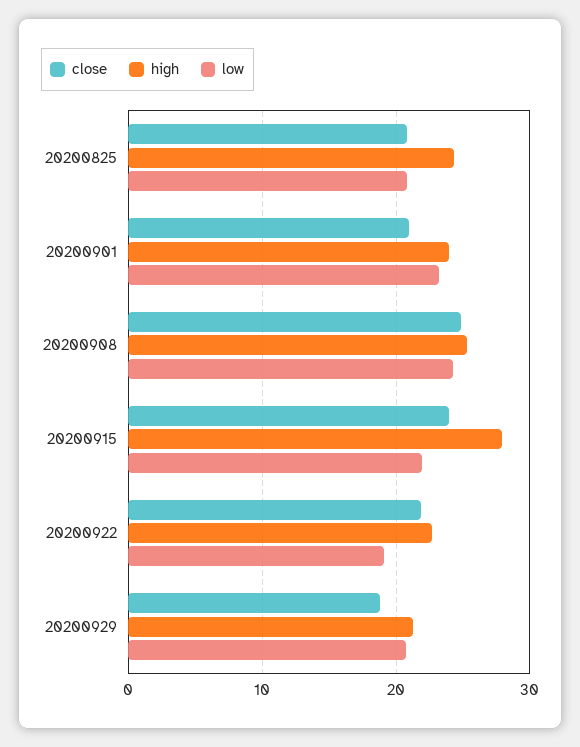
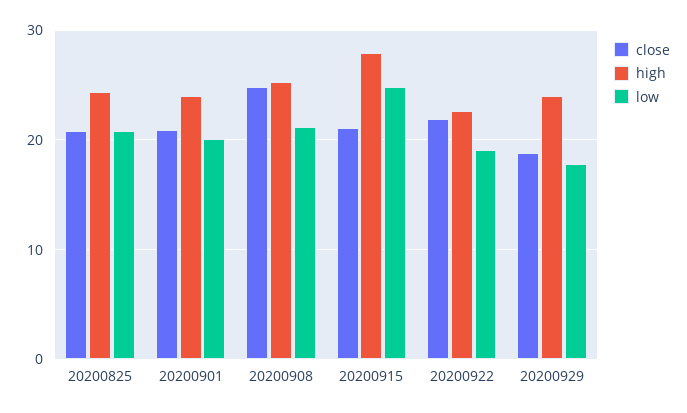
low, 20200901: 23 -> 20
low, 20200908: 24 -> 21
close, 20200915: 24 -> 21
low, 20200915: 22 -> 25
high, 20200929: 21 -> 24
low, 20200929: 21 -> 18

